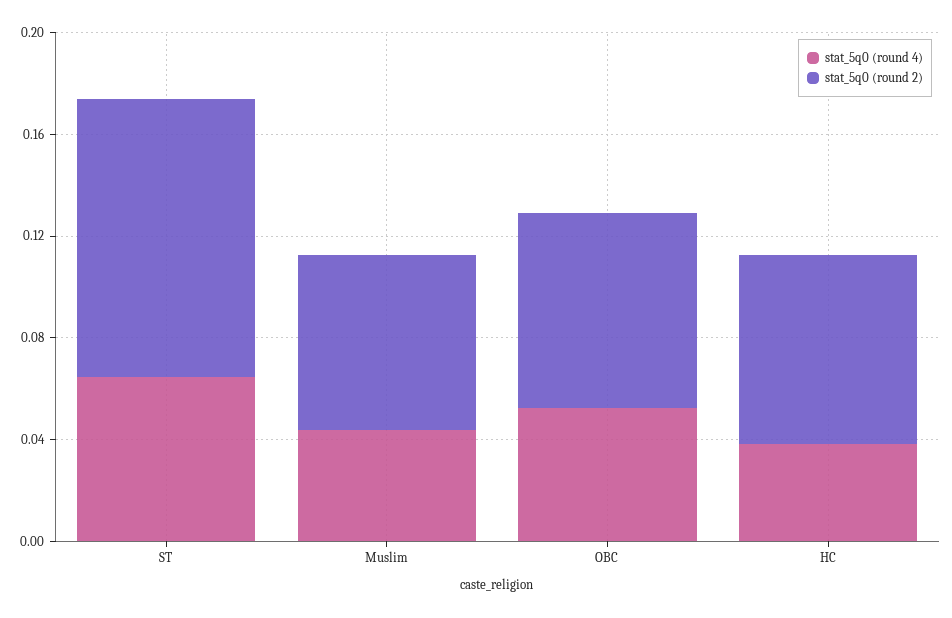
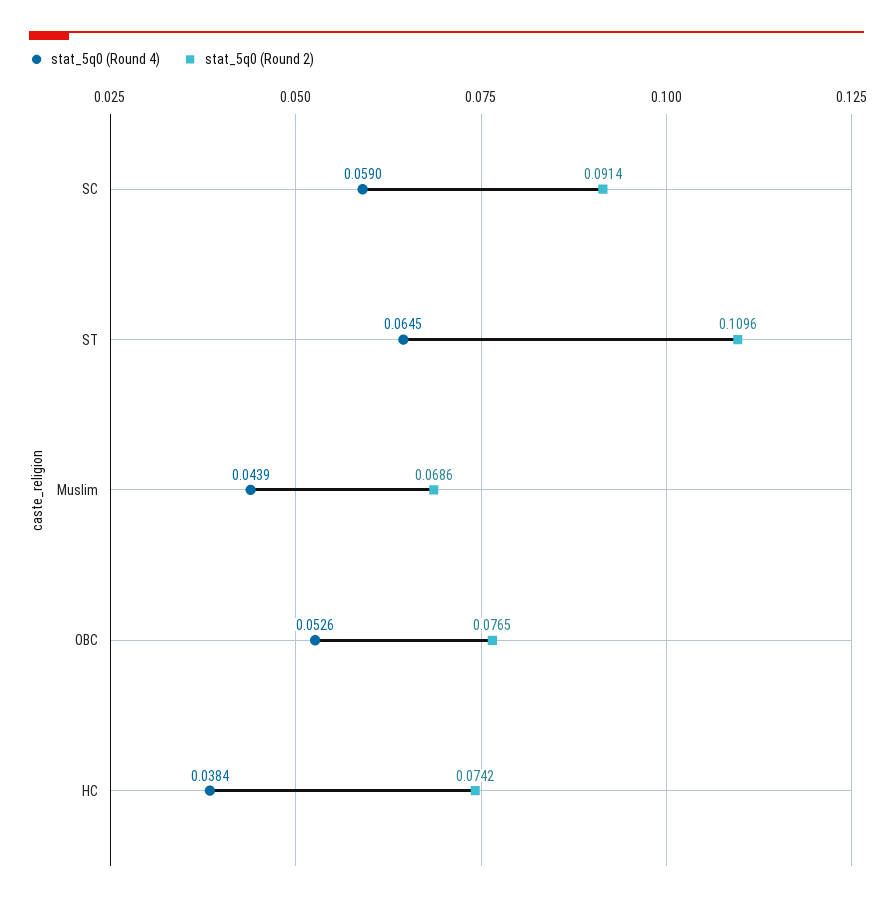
stat_5q0 (round 4), SC: none -> 0.059
stat_5q0 (round 2), SC: none -> 0.0914

